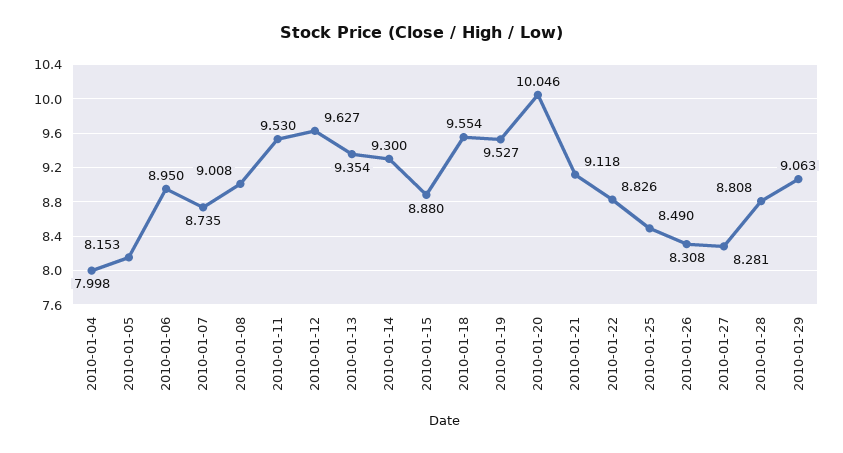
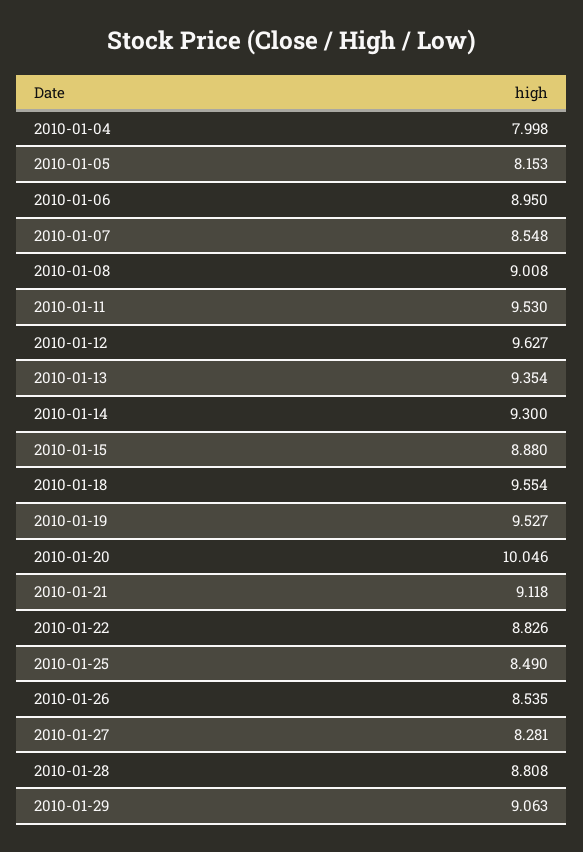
2010-01-07: 8.735 -> 8.548
2010-01-26: 8.308 -> 8.535

